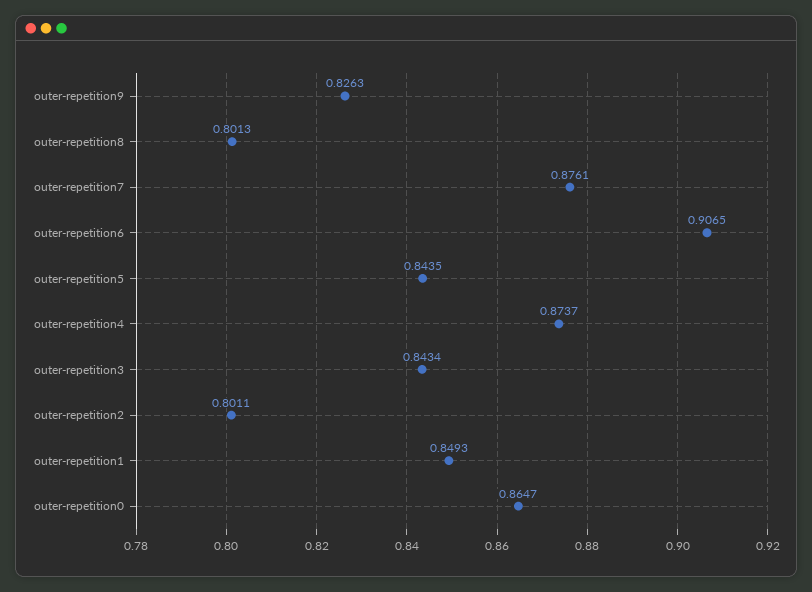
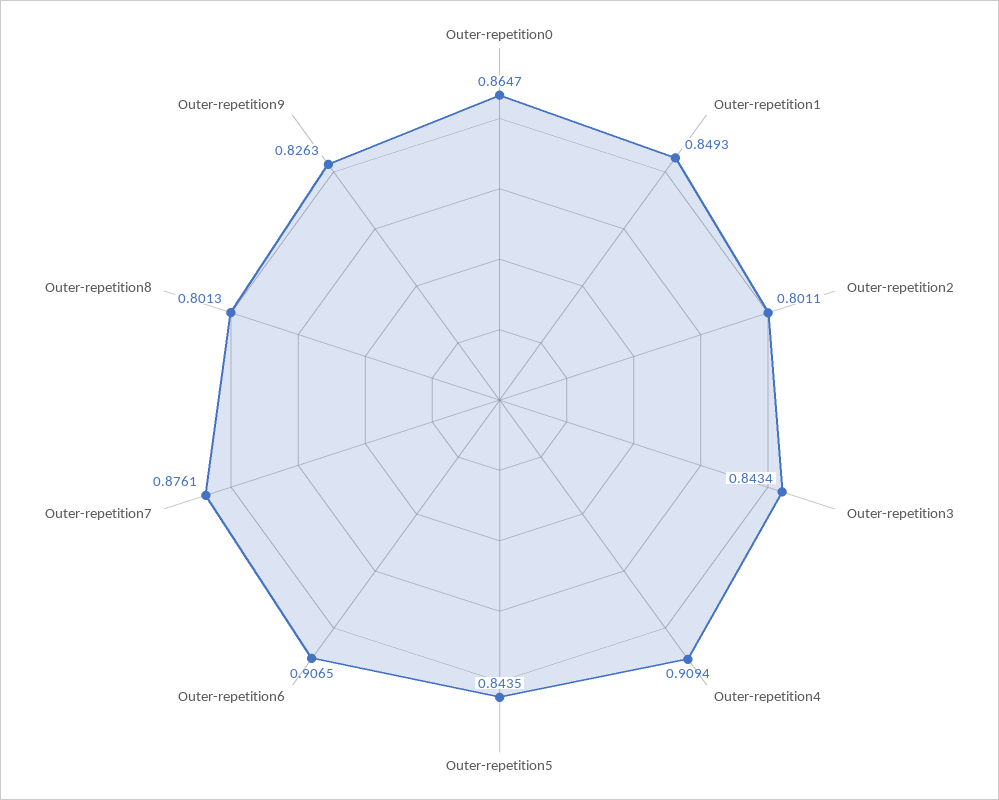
outer-repetition4: 0.8737 -> 0.9094

